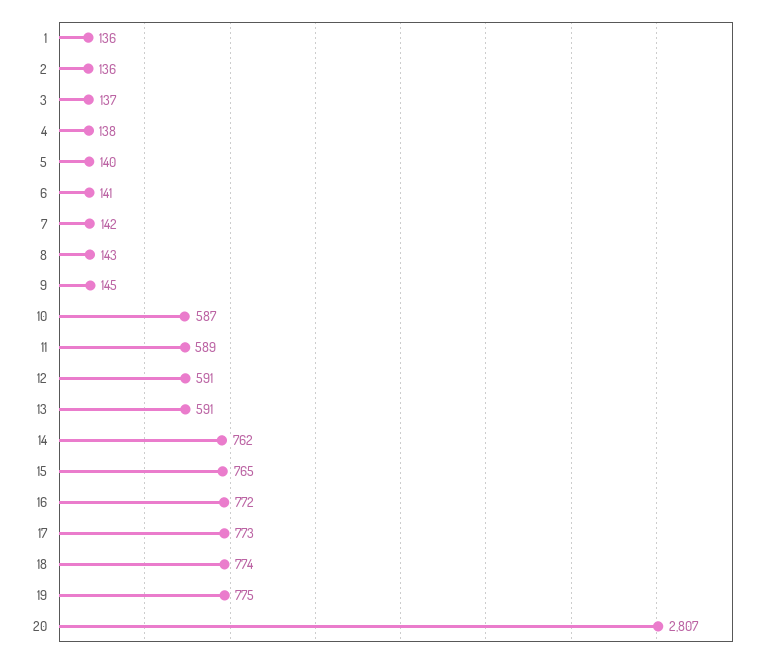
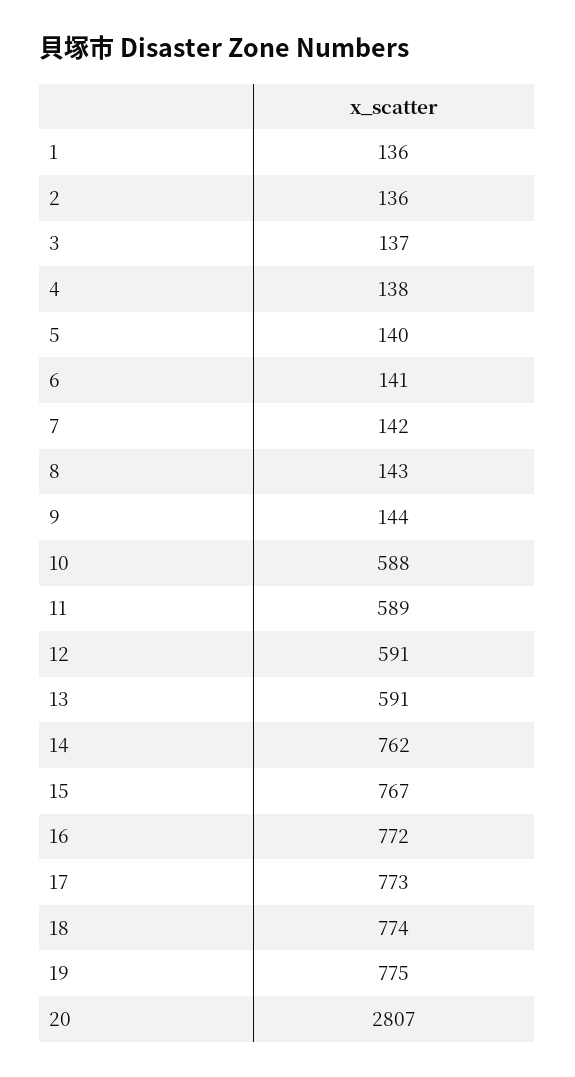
9: 145 -> 144
10: 587 -> 588
15: 765 -> 767

